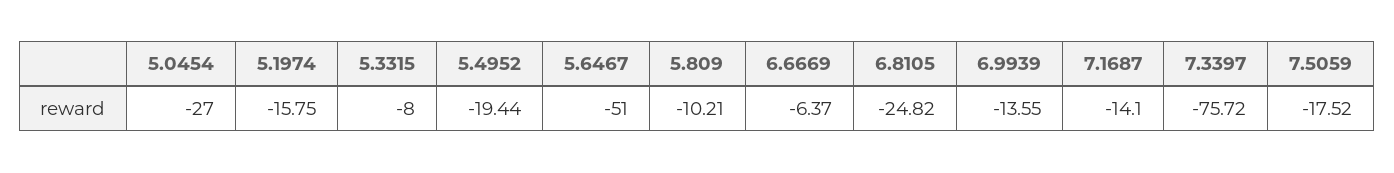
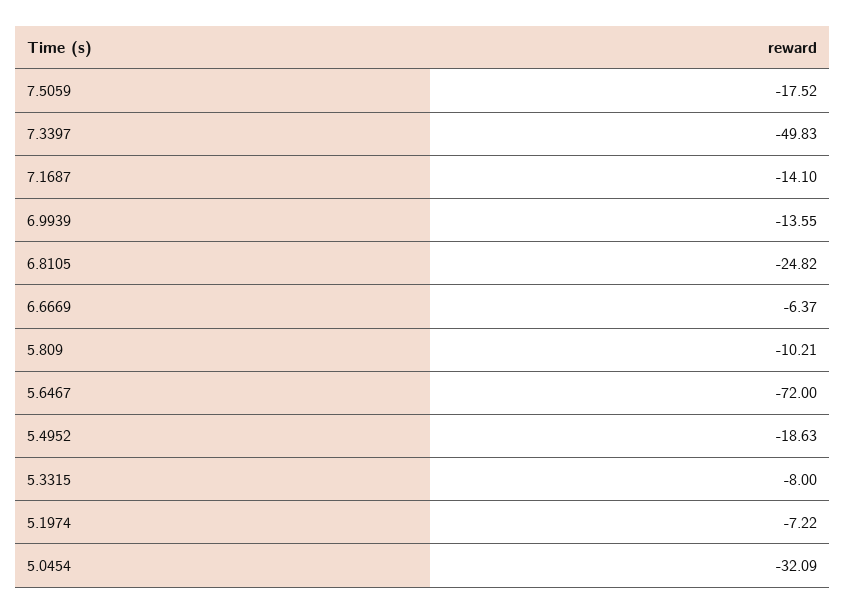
5.0454: -27 -> -32.09
5.1974: -15.75 -> -7.22
5.4952: -19.44 -> -18.63
5.6467: -51 -> -72
7.3397: -75.72 -> -49.83

